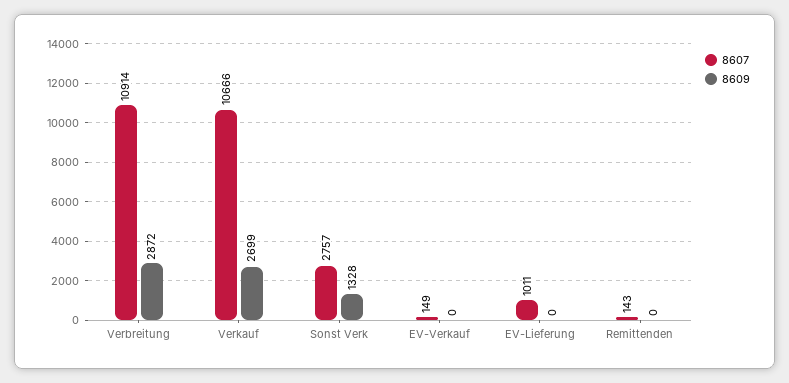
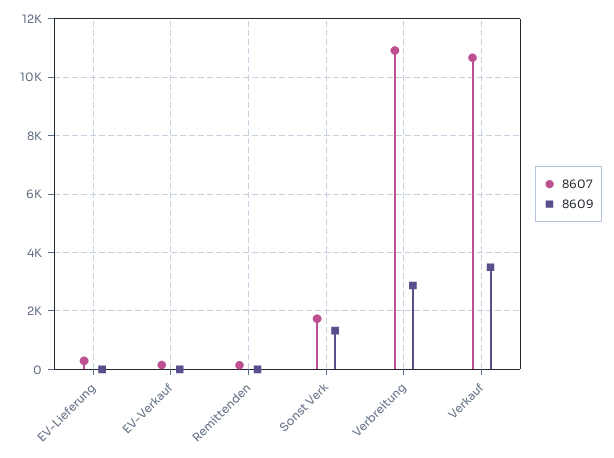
8609, Verkauf: 2699 -> 3500
8607, Sonst Verk: 2757 -> 1750
8607, EV-Lieferung: 1011 -> 250

